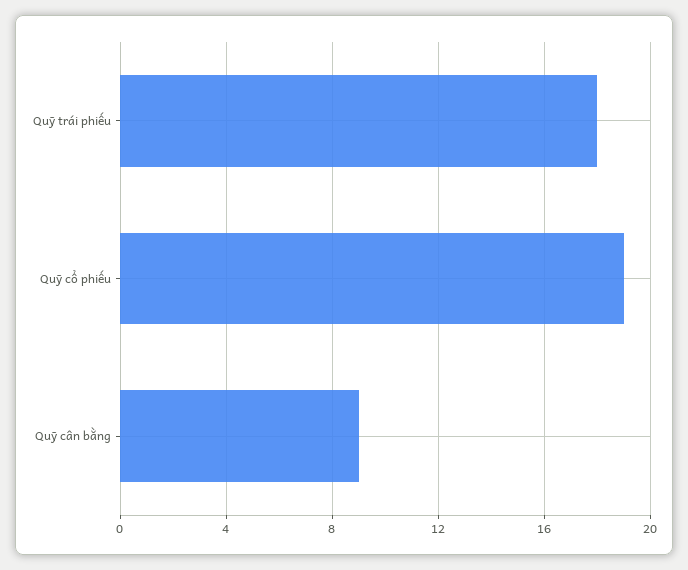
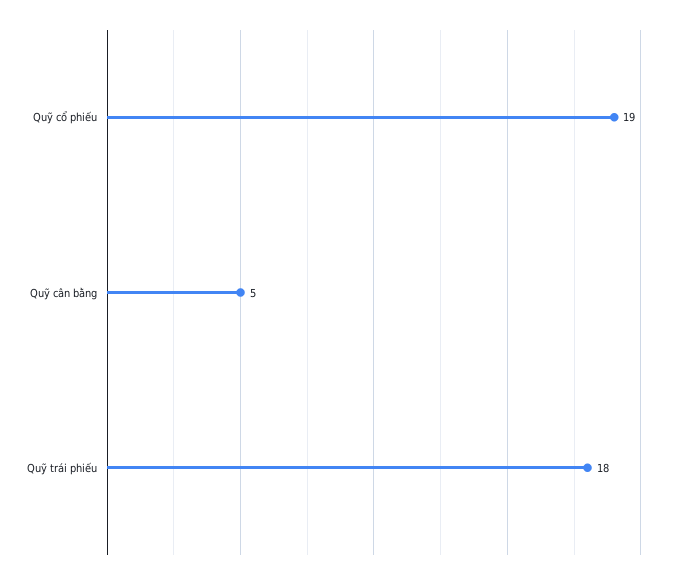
Quỹ cân bằng: 9 -> 5

